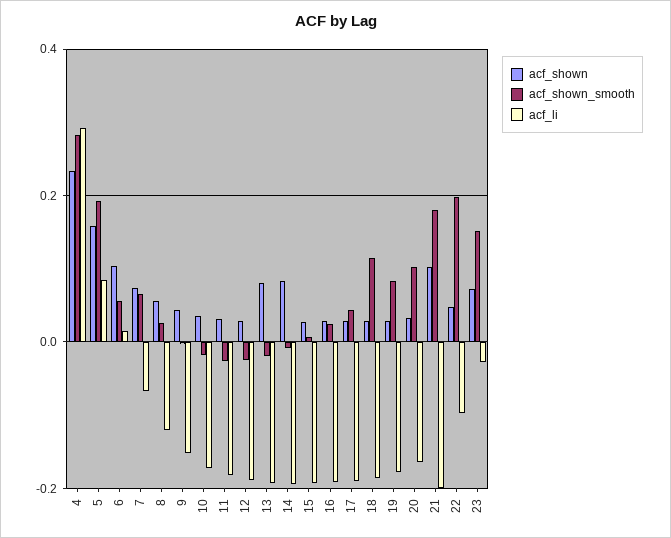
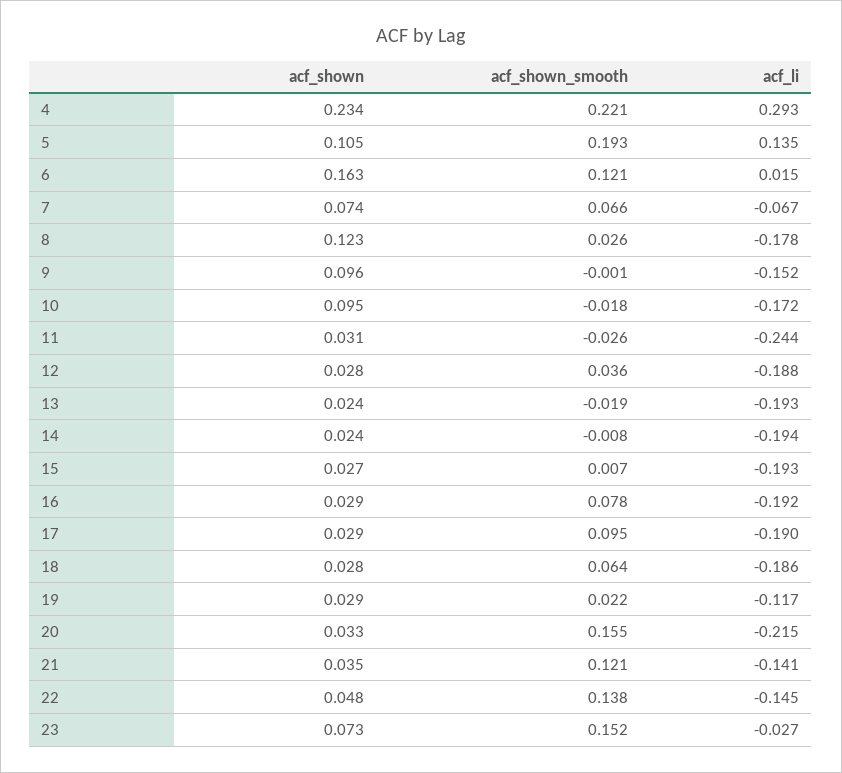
acf_shown_smooth, 4: 0.28 -> 0.221
acf_shown, 5: 0.16 -> 0.105
acf_li, 5: 0.08 -> 0.135
acf_shown, 6: 0.1 -> 0.163
acf_shown_smooth, 6: 0.06 -> 0.121
acf_shown, 8: 0.06 -> 0.123
acf_li, 8: -0.12 -> -0.178
acf_shown, 9: 0.04 -> 0.096
acf_shown, 10: 0.04 -> 0.095
acf_li, 11: -0.18 -> -0.244
acf_shown_smooth, 12: -0.02 -> 0.036
acf_shown, 13: 0.08 -> 0.024
acf_shown, 14: 0.08 -> 0.024
acf_shown_smooth, 16: 0.02 -> 0.078
acf_shown_smooth, 17: 0.04 -> 0.095
acf_shown_smooth, 18: 0.12 -> 0.064
acf_shown_smooth, 19: 0.08 -> 0.022
acf_li, 19: -0.18 -> -0.117
acf_shown_smooth, 20: 0.1 -> 0.155
acf_li, 20: -0.16 -> -0.215
acf_shown, 21: 0.1 -> 0.035
acf_shown_smooth, 21: 0.18 -> 0.121
acf_li, 21: -0.2 -> -0.141
acf_shown_smooth, 22: 0.2 -> 0.138
acf_li, 22: -0.1 -> -0.145

